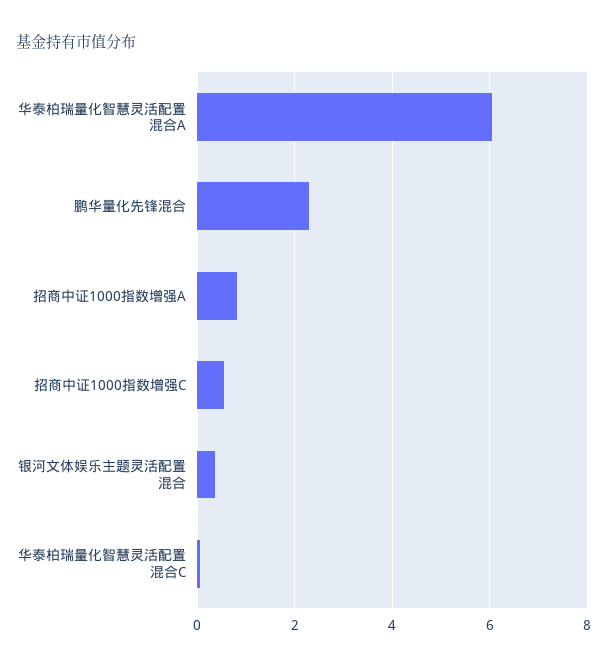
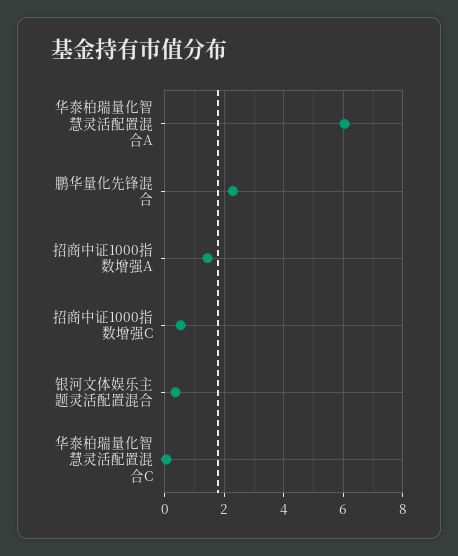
招商中证1000指数增强A: 0.8 -> 1.5

